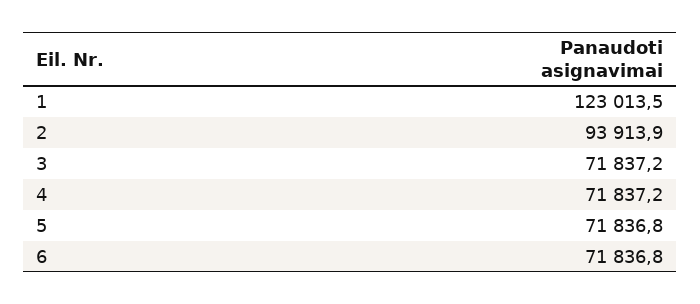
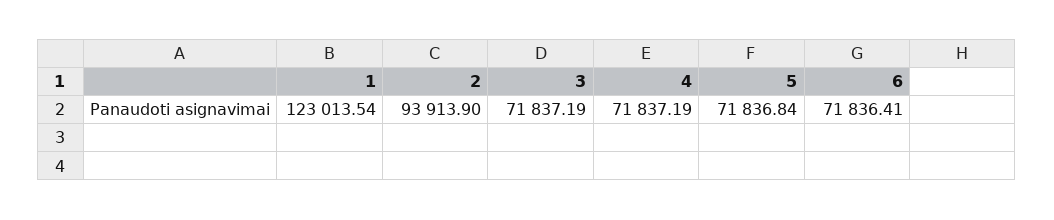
6: 71836.8 -> 71836.41

